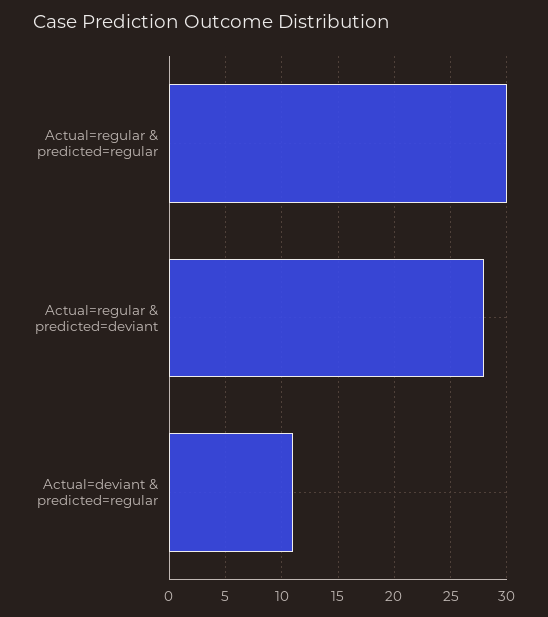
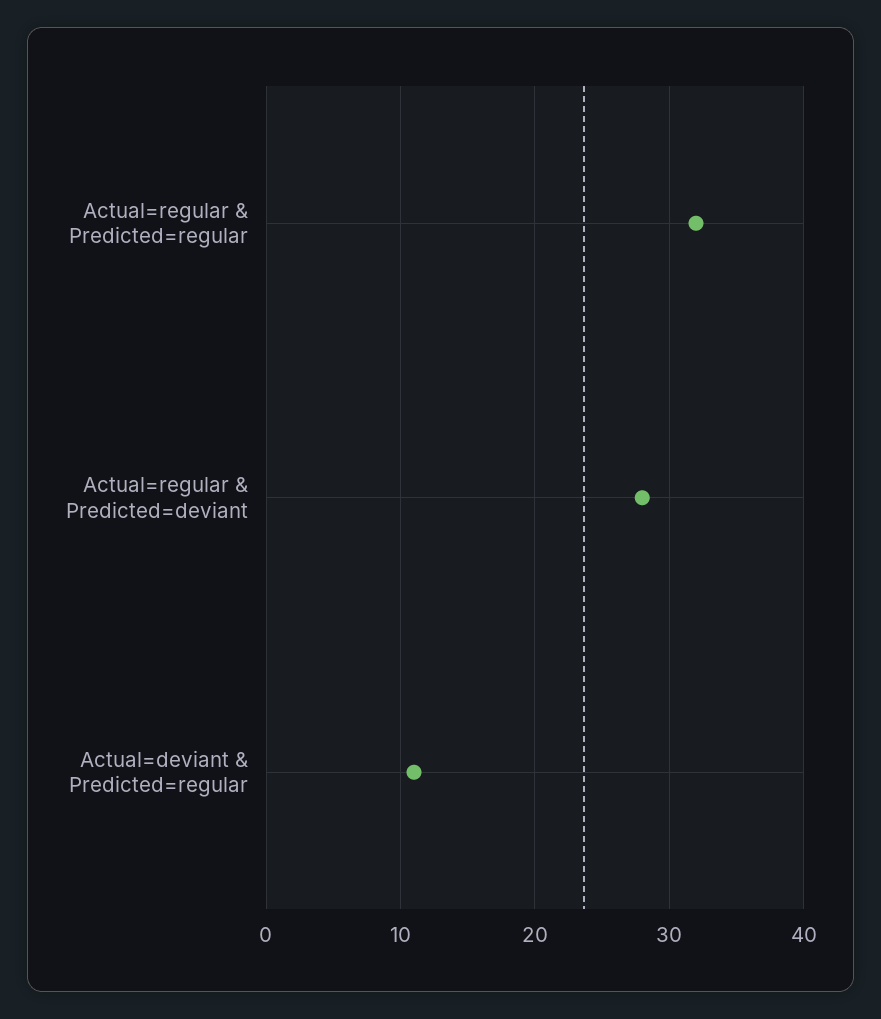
Actual=regular & predicted=regular: 30 -> 32

